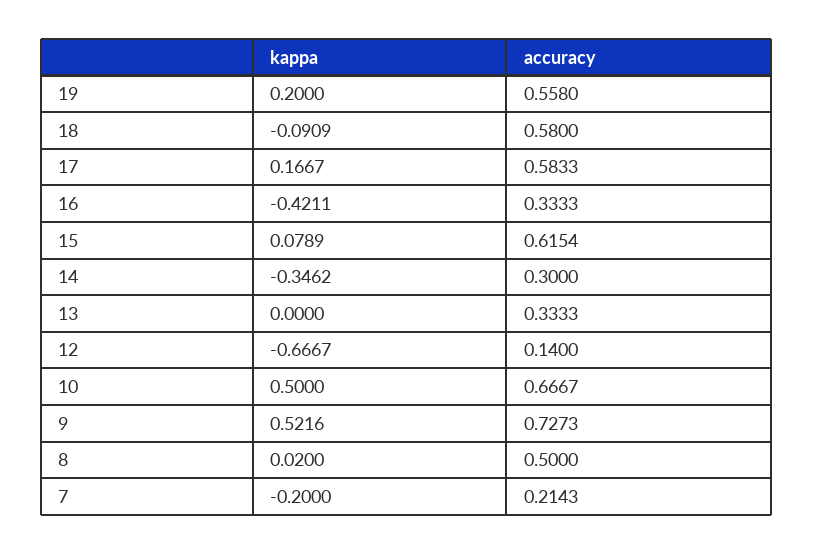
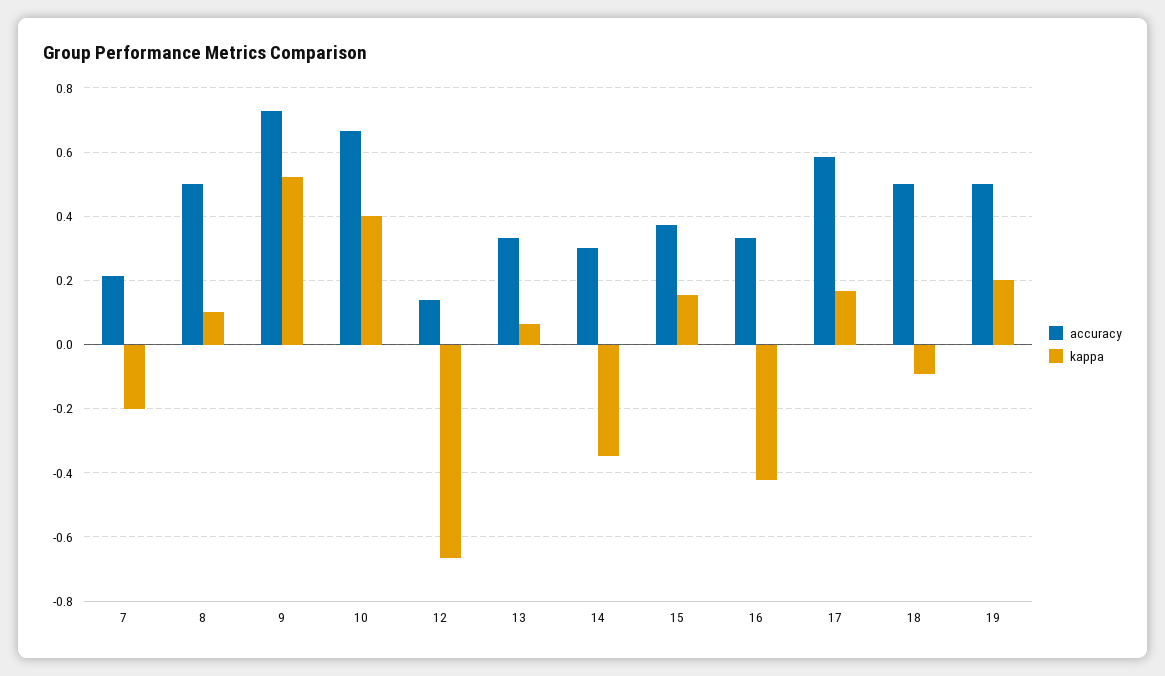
accuracy, 19: 0.558 -> 0.5
accuracy, 18: 0.58 -> 0.5
kappa, 15: 0.0789 -> 0.16
accuracy, 15: 0.6154 -> 0.38
kappa, 13: 0 -> 0.06
kappa, 10: 0.5 -> 0.4
kappa, 8: 0.02 -> 0.1

